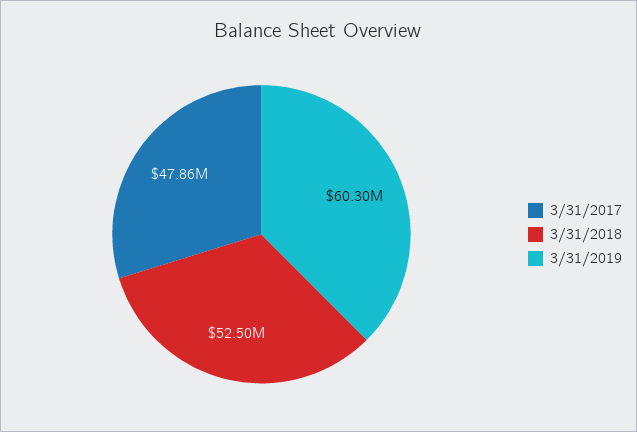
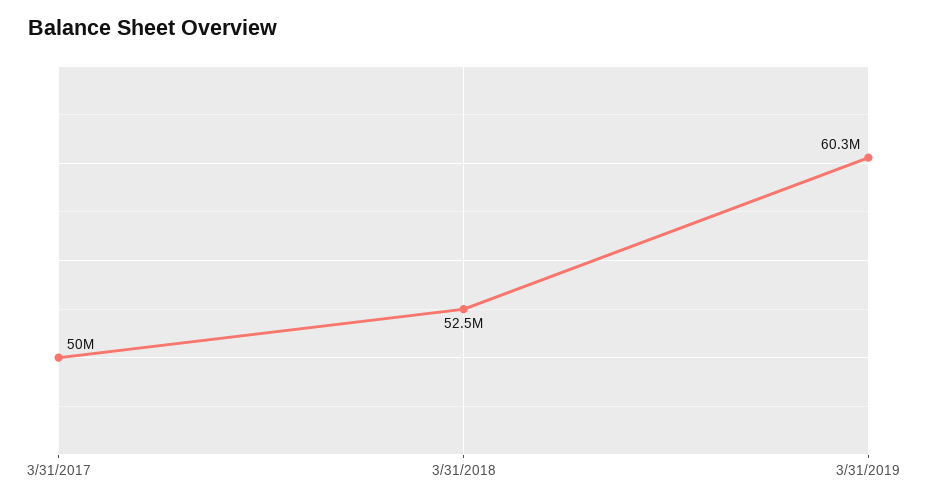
3/31/2017: 47860000 -> 50000000

